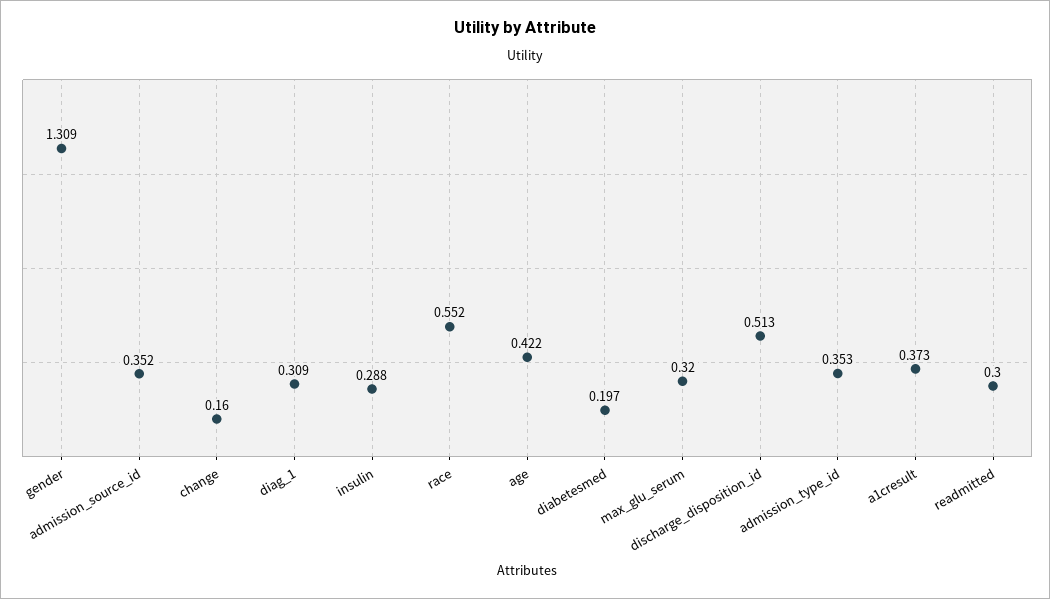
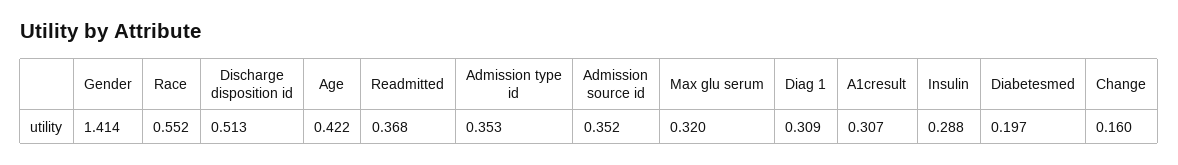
gender: 1.309 -> 1.414
a1cresult: 0.373 -> 0.307
readmitted: 0.3 -> 0.368

